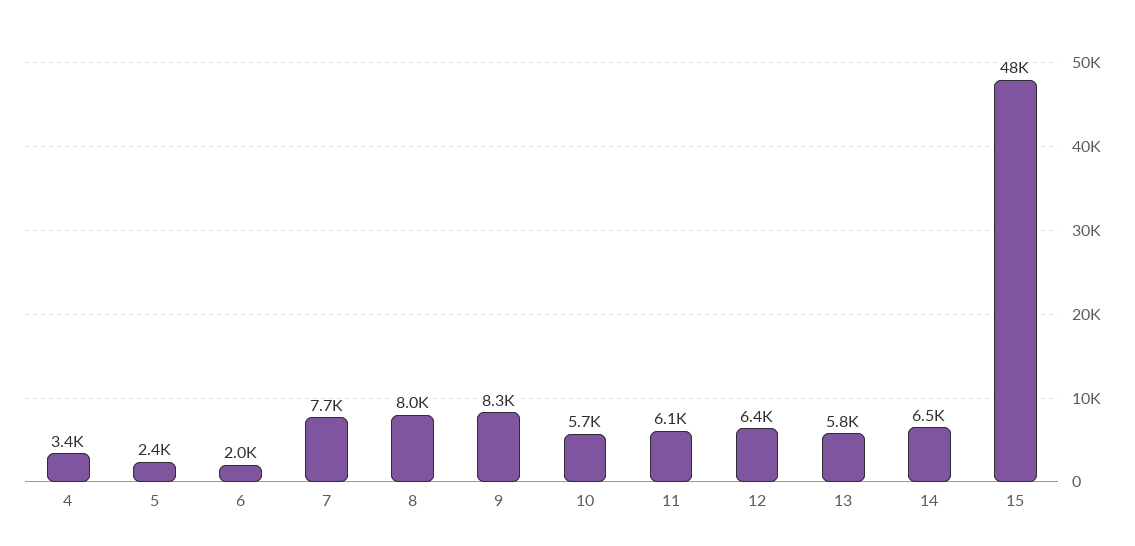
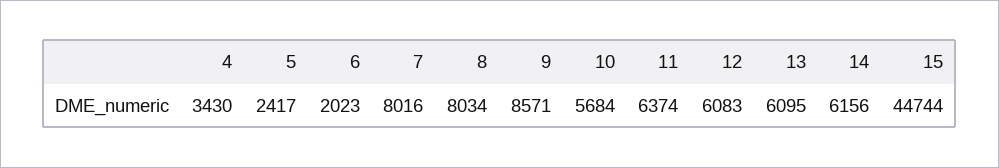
7: 7700 -> 8016
9: 8300 -> 8571
11: 6100 -> 6374
12: 6400 -> 6083
13: 5800 -> 6095
14: 6500 -> 6156
15: 48000 -> 44744

